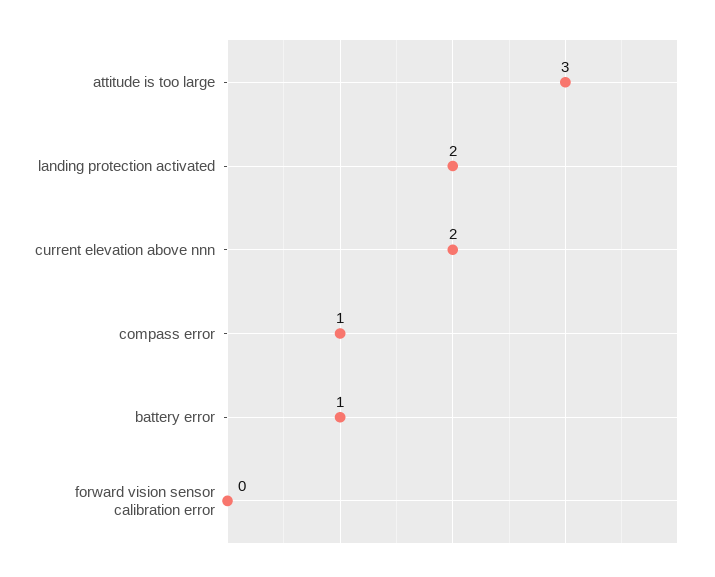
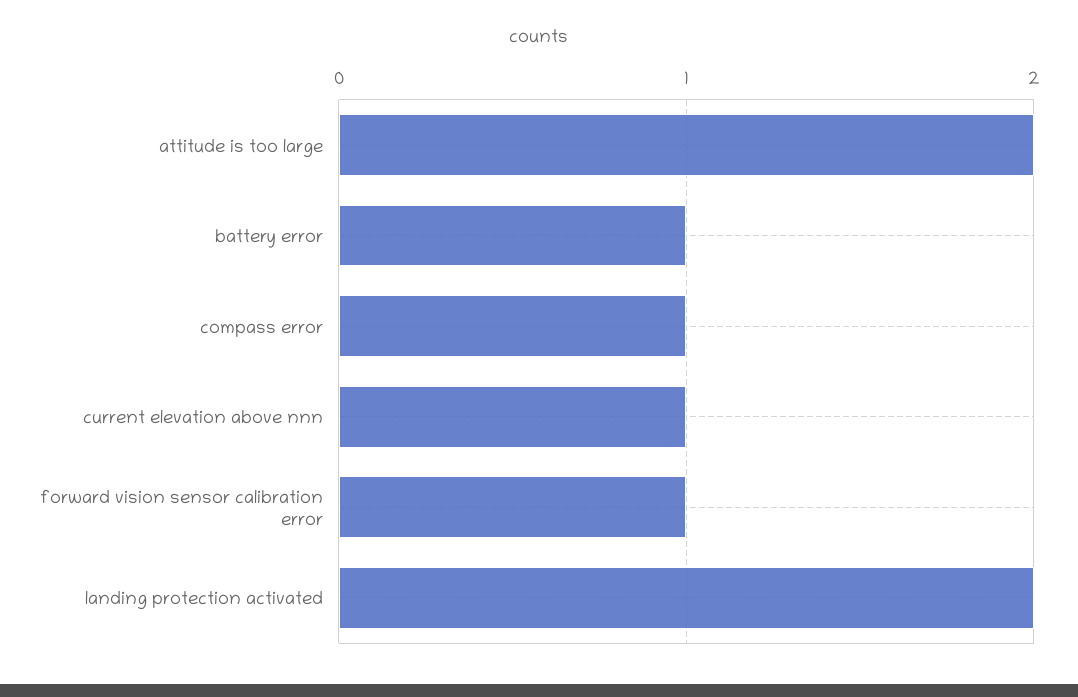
attitude is too large: 3 -> 2
current elevation above nnn: 2 -> 1
forward vision sensor calibration error: 0 -> 1

